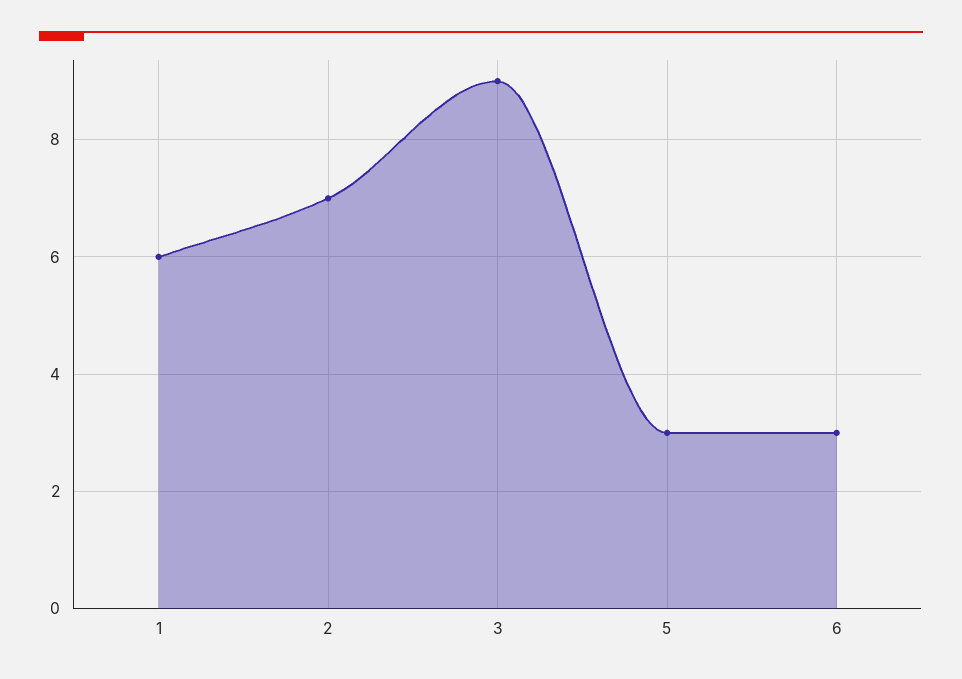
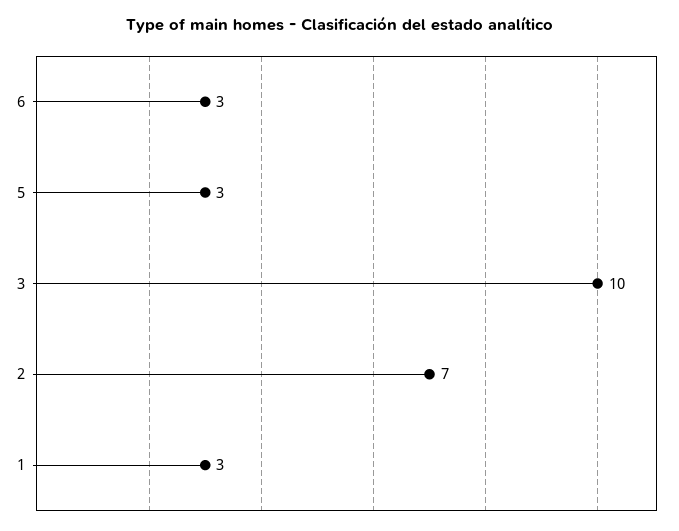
1: 6 -> 3
3: 9 -> 10

